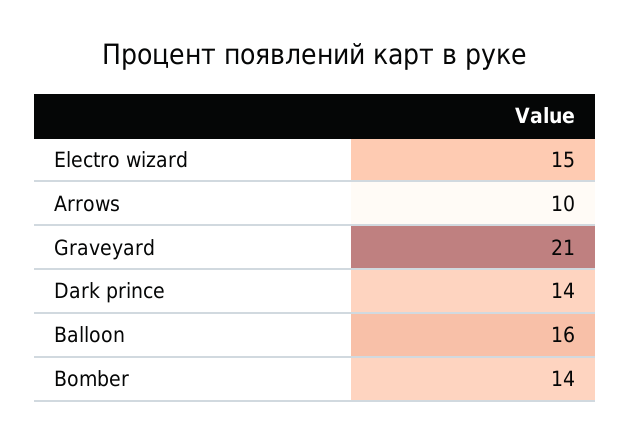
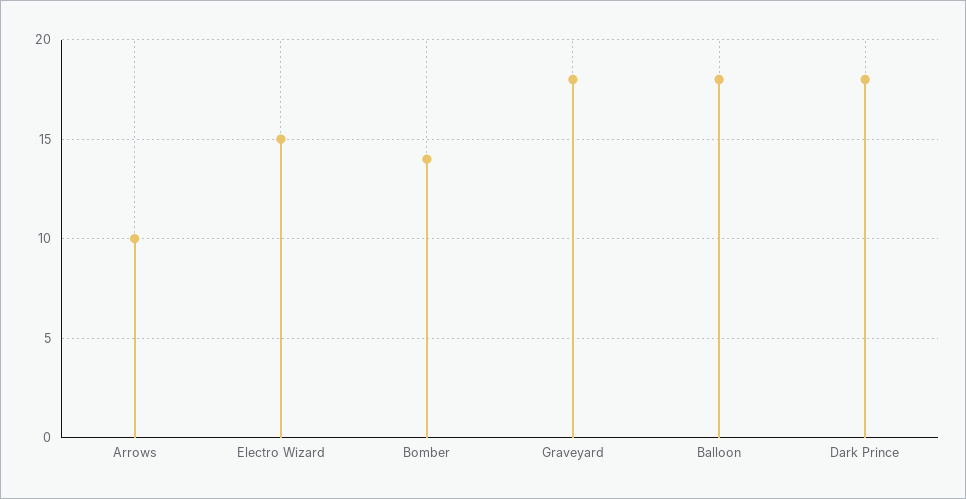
Graveyard: 21 -> 18
Dark prince: 14 -> 18
Balloon: 16 -> 18

